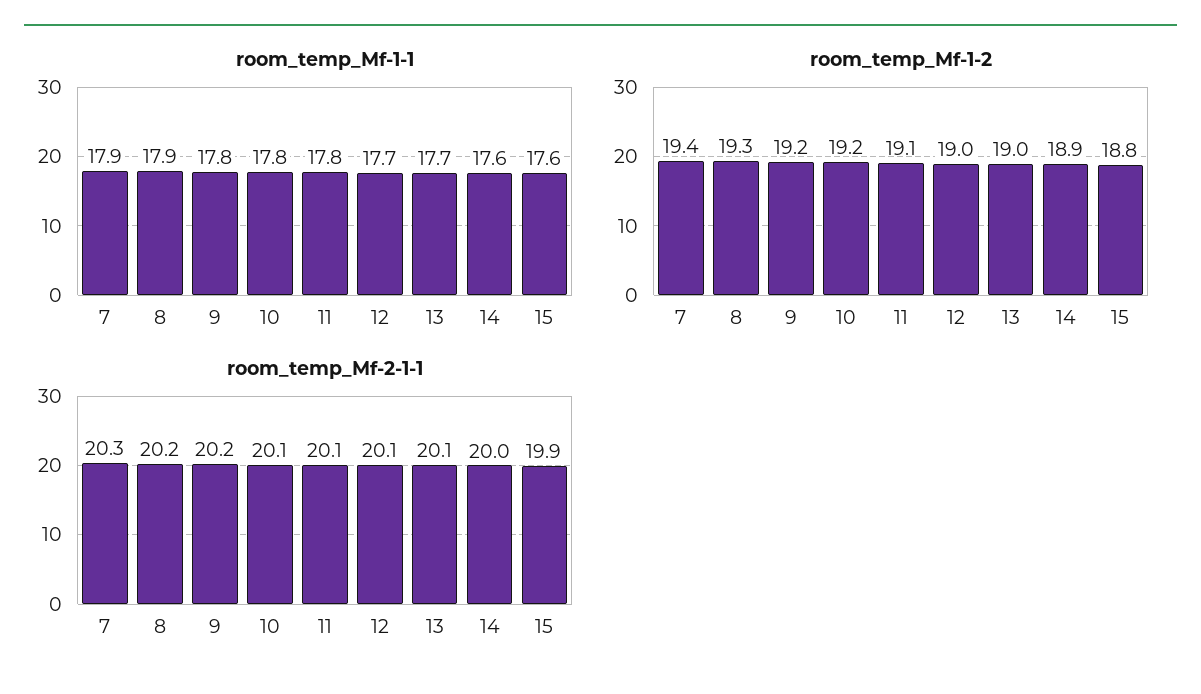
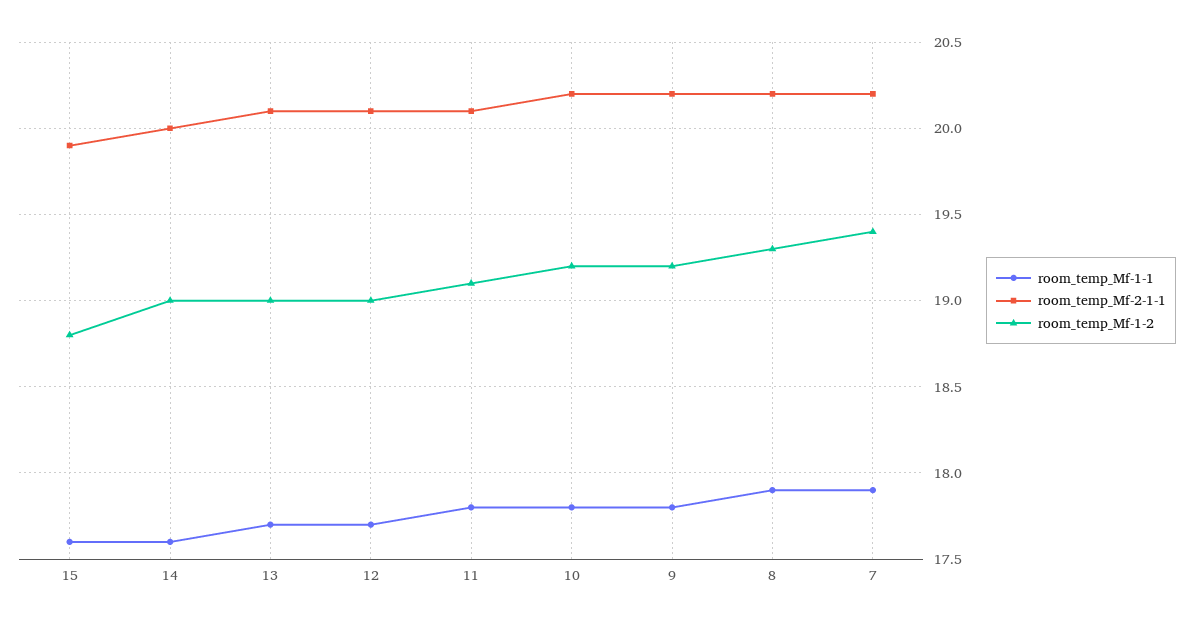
room_temp_Mf-1-2, 14: 18.9 -> 19
room_temp_Mf-2-1-1, 7: 20.3 -> 20.2
room_temp_Mf-2-1-1, 10: 20.1 -> 20.2

